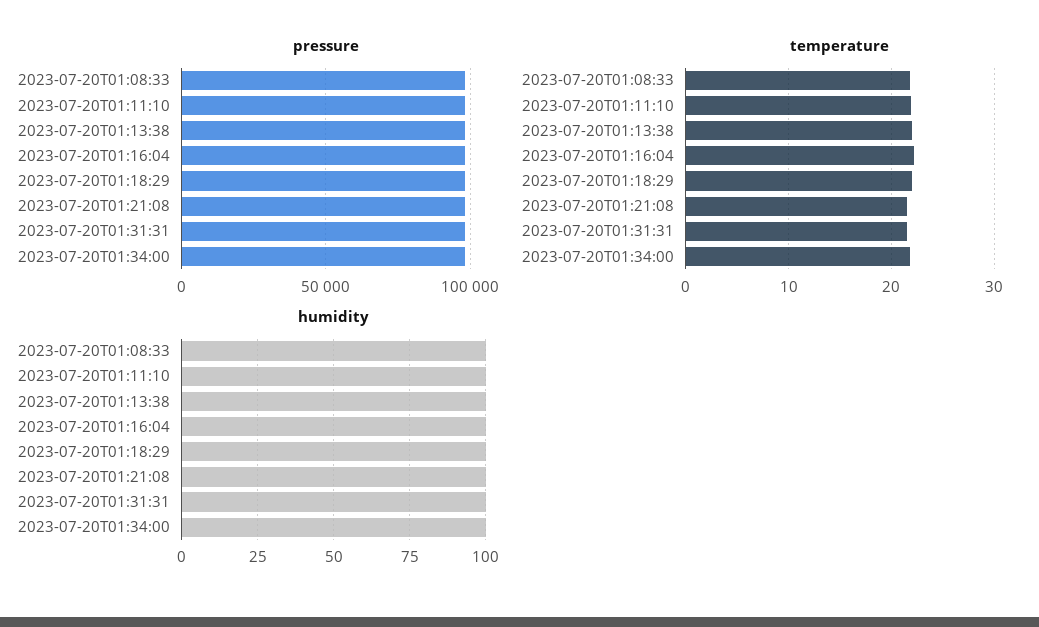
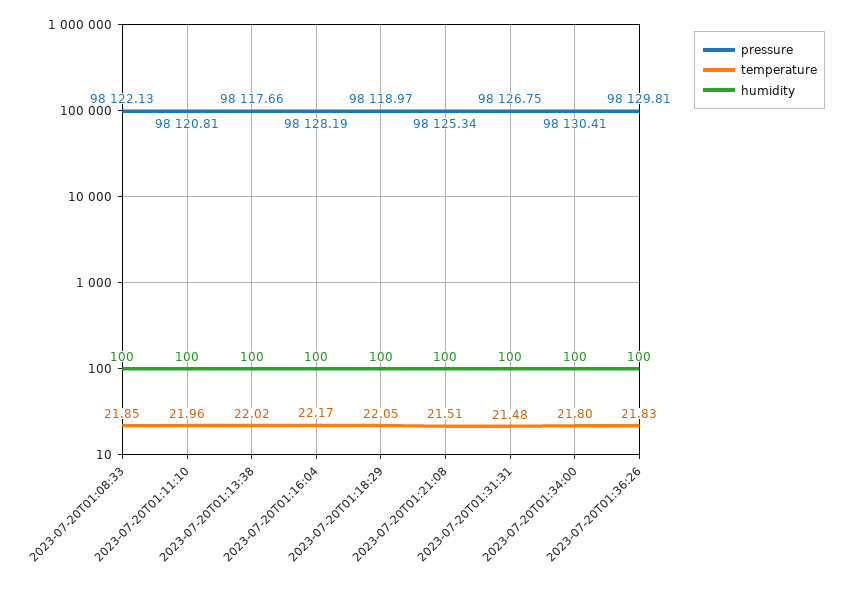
pressure, 2023-07-20T01:36:26: none -> 98129.81
temperature, 2023-07-20T01:36:26: none -> 21.83
humidity, 2023-07-20T01:36:26: none -> 100

